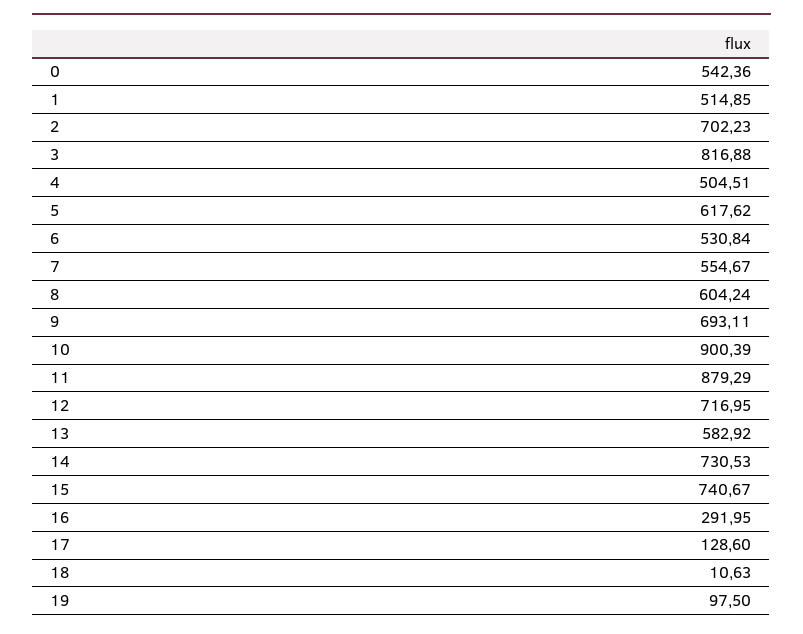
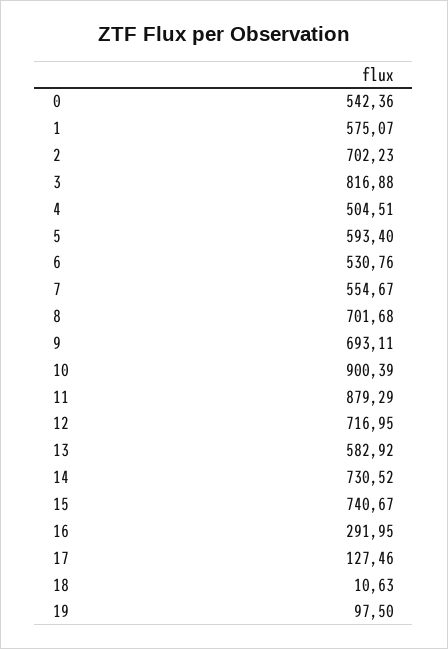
1: 514.85 -> 575.07
5: 617.62 -> 593.4
6: 530.84 -> 530.76
8: 604.24 -> 701.68
14: 730.53 -> 730.52
17: 128.6 -> 127.46

